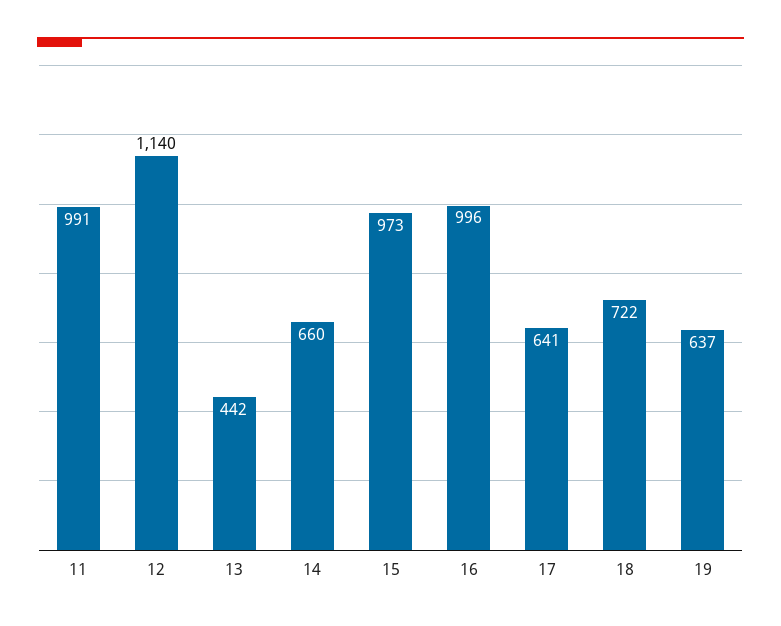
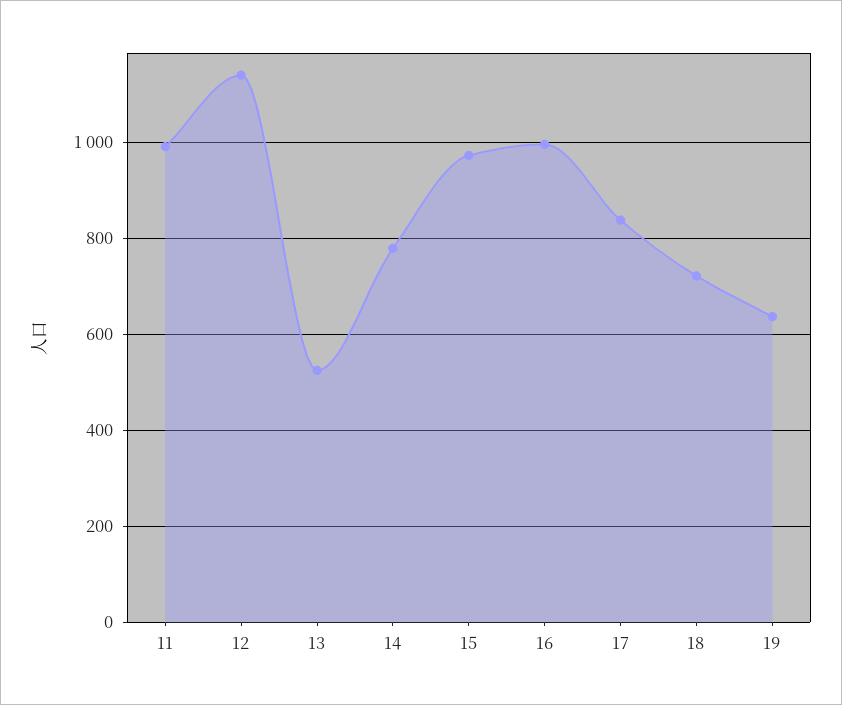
13: 442 -> 520
14: 660 -> 780
17: 641 -> 840

